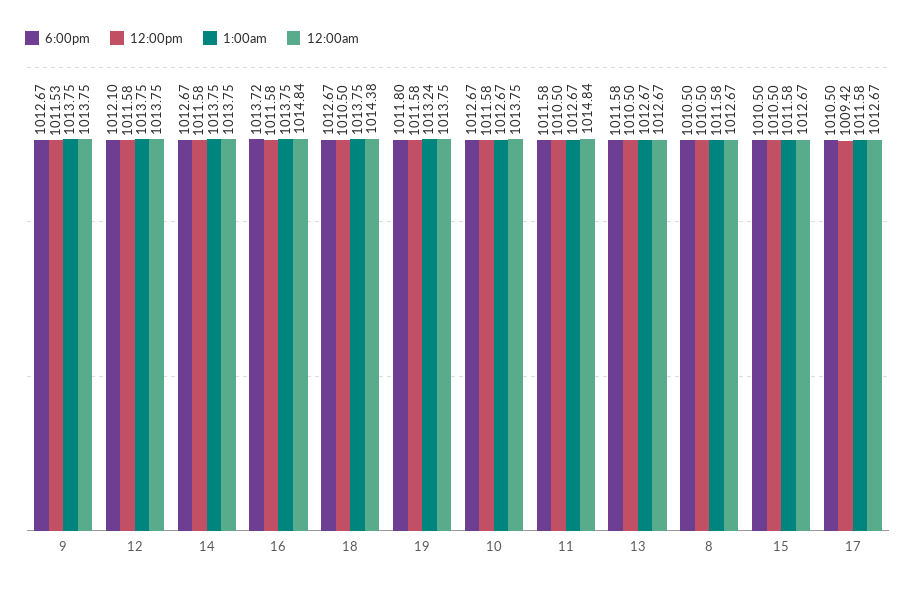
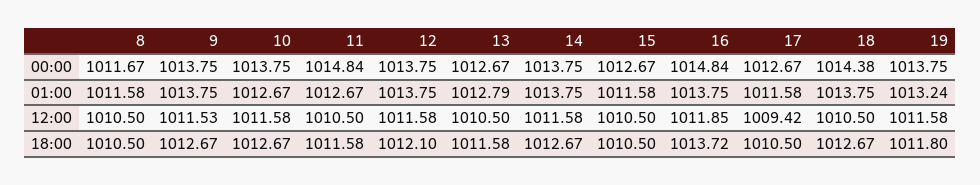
12:00pm, 16: 1011.58 -> 1011.85
1:00am, 13: 1012.67 -> 1012.79
12:00am, 8: 1012.67 -> 1011.67

